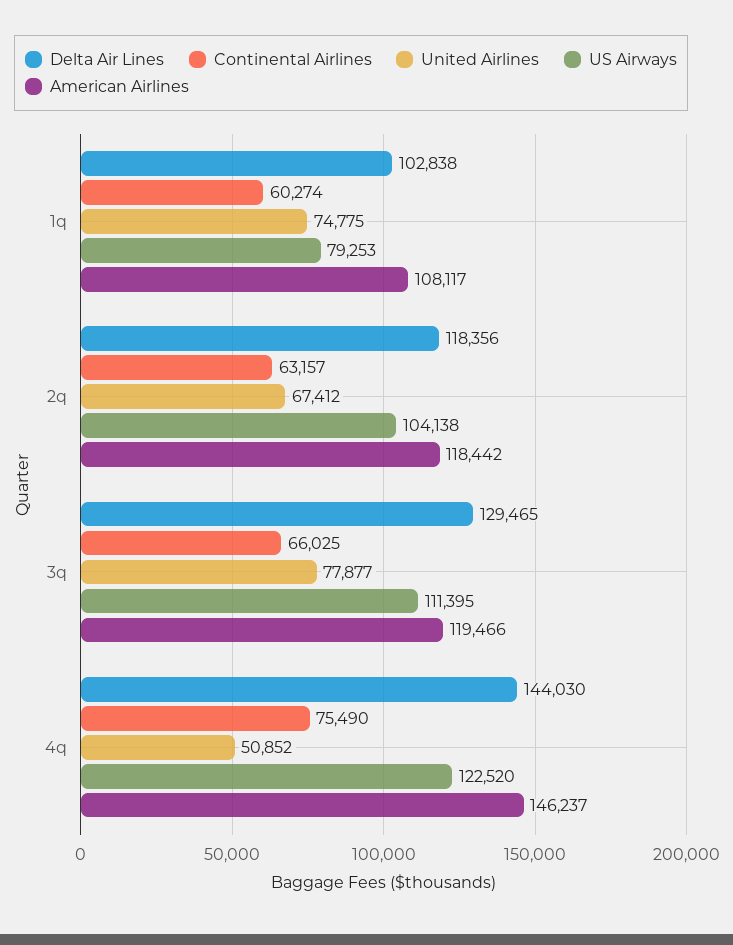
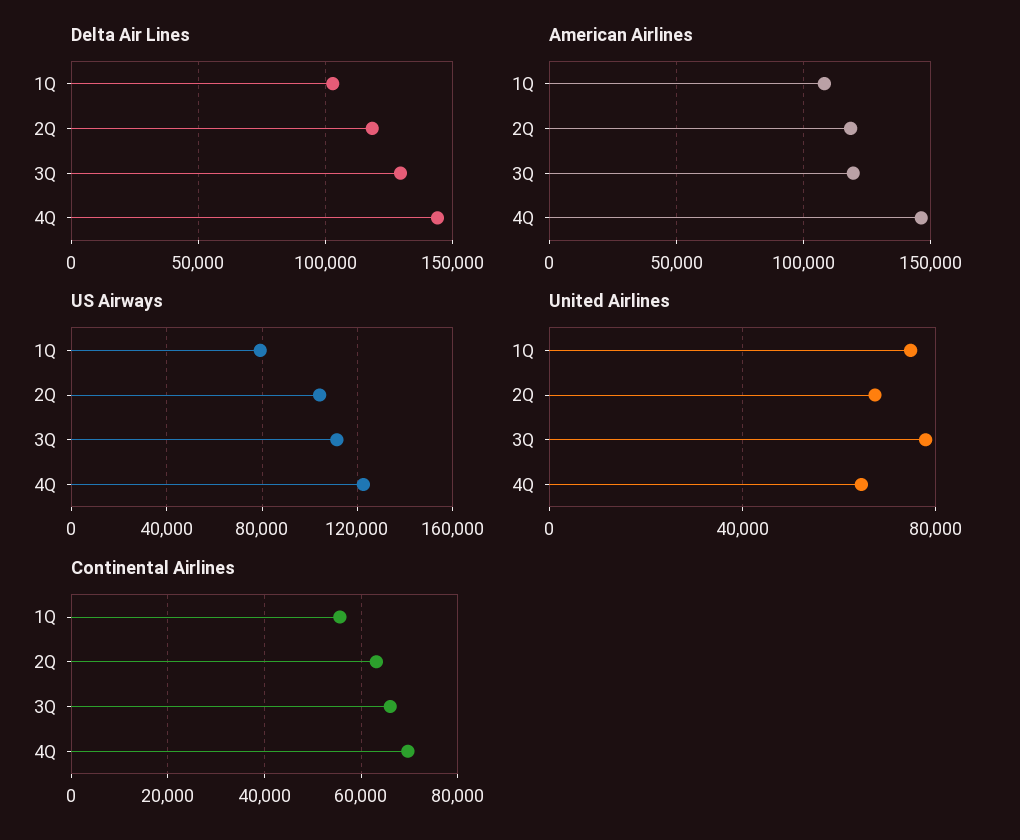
Continental Airlines, 1q: 60274 -> 56000
Continental Airlines, 4q: 75490 -> 70000
United Airlines, 4q: 50852 -> 65000

